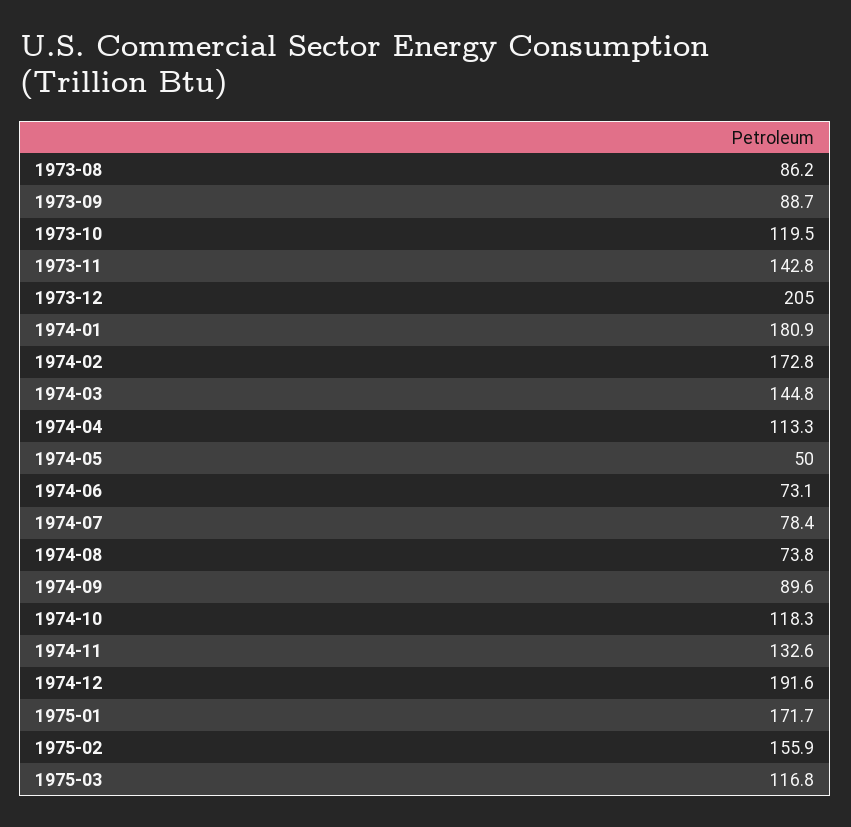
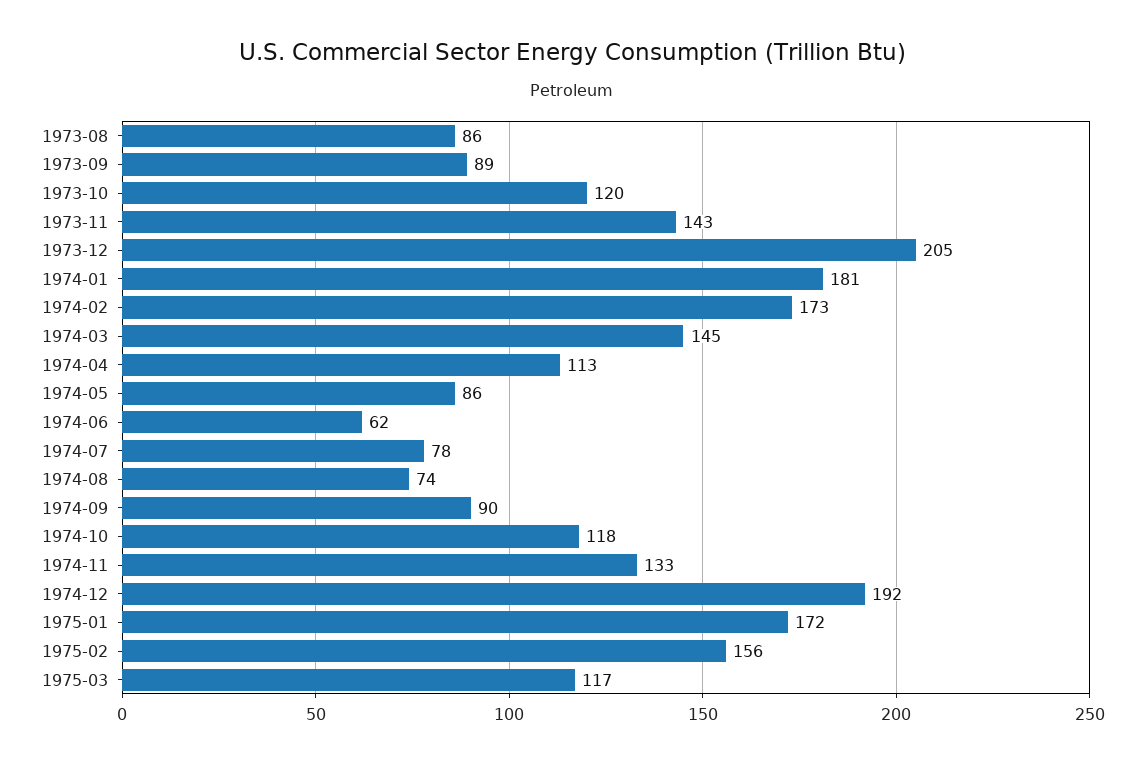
1974-05: 50 -> 86
1974-06: 73.1 -> 62

